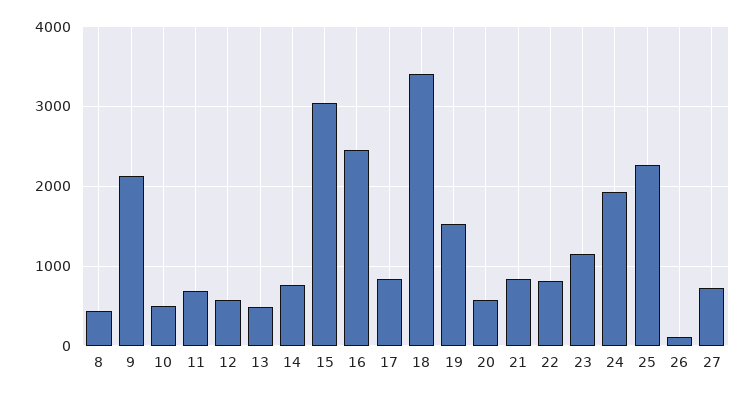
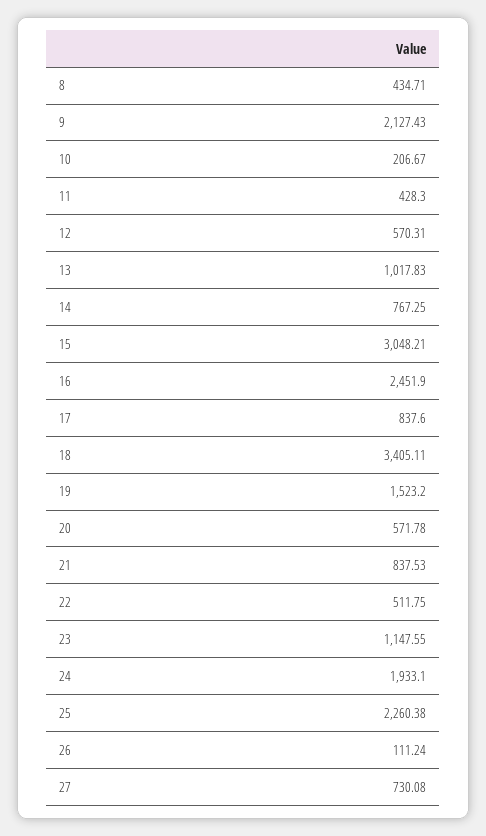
10: 500 -> 206.67
11: 700 -> 428.3
13: 500 -> 1017.83
22: 800 -> 511.75

